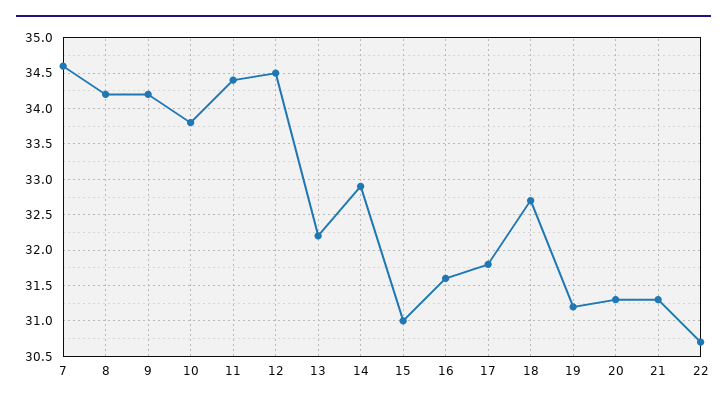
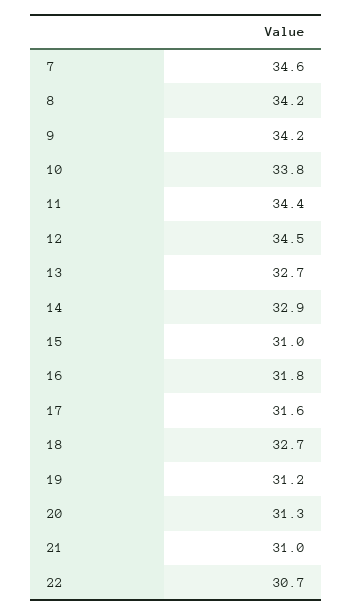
13: 32.2 -> 32.7
16: 31.6 -> 31.8
17: 31.8 -> 31.6
21: 31.3 -> 31

